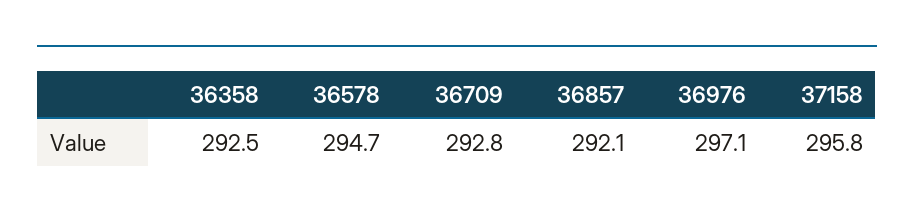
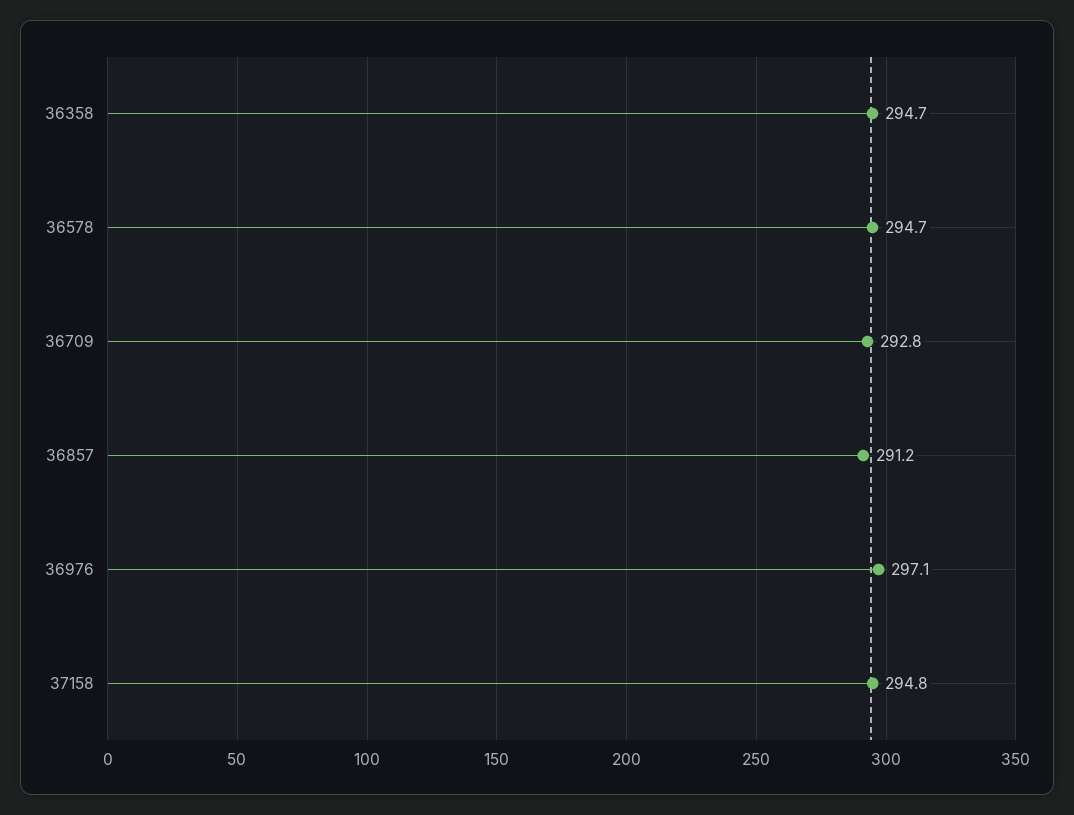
36358: 292.5 -> 294.7
36857: 292.1 -> 291.2
37158: 295.8 -> 294.8

